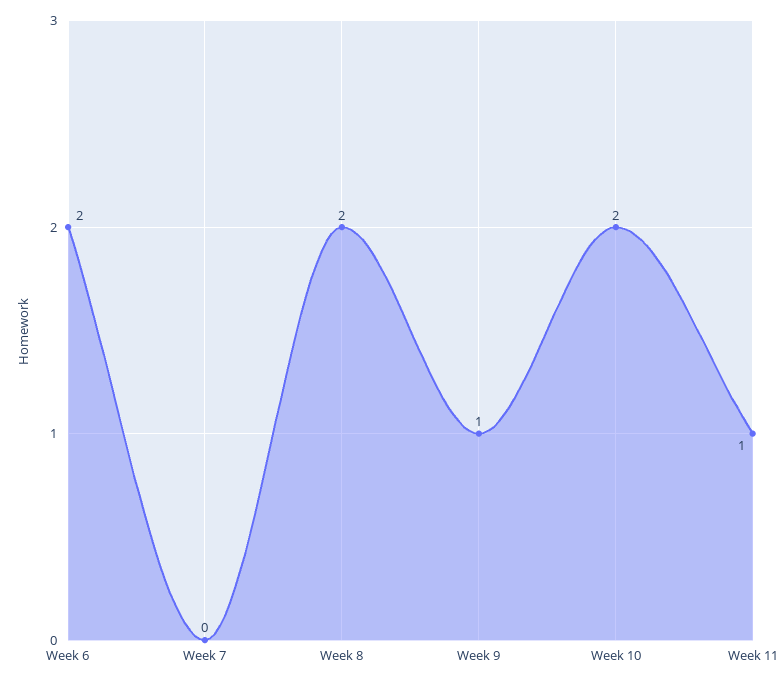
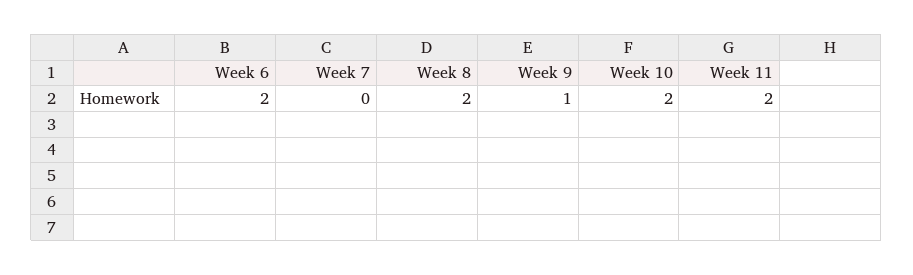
Week 11: 1 -> 2

